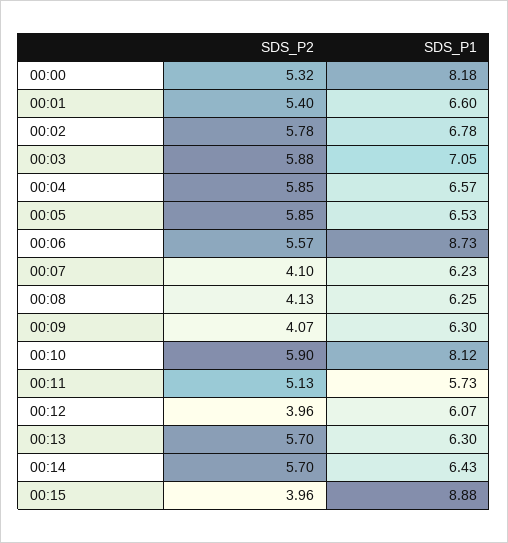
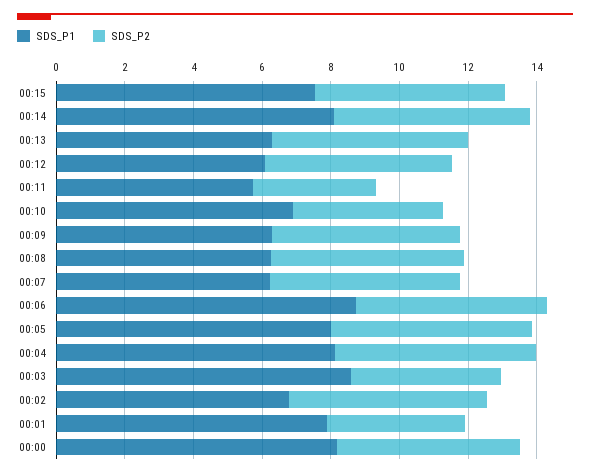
SDS_P2, 00:01: 5.4 -> 4
SDS_P1, 00:01: 6.6 -> 8
SDS_P2, 00:03: 5.88 -> 4.5
SDS_P1, 00:03: 7.05 -> 8.5
SDS_P1, 00:04: 6.57 -> 8
SDS_P1, 00:05: 6.53 -> 8
SDS_P2, 00:07: 4.1 -> 5.5
SDS_P2, 00:08: 4.13 -> 5.5
SDS_P2, 00:09: 4.07 -> 5.5
SDS_P2, 00:10: 5.9 -> 4.5
SDS_P1, 00:10: 8.12 -> 7
SDS_P2, 00:11: 5.13 -> 3.5
SDS_P2, 00:12: 3.96 -> 5.5
SDS_P1, 00:14: 6.43 -> 8
SDS_P2, 00:15: 3.96 -> 5.5
SDS_P1, 00:15: 8.88 -> 7.5

